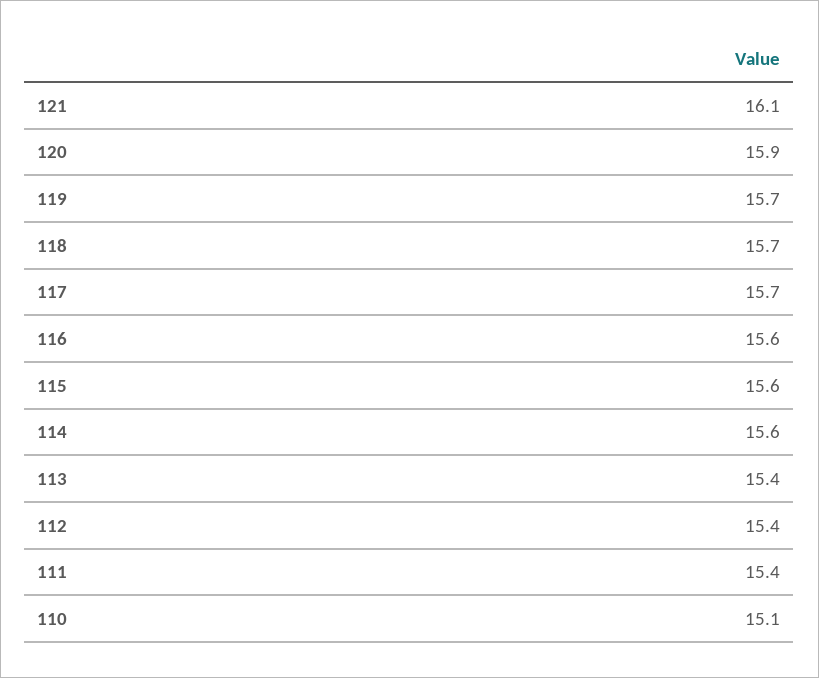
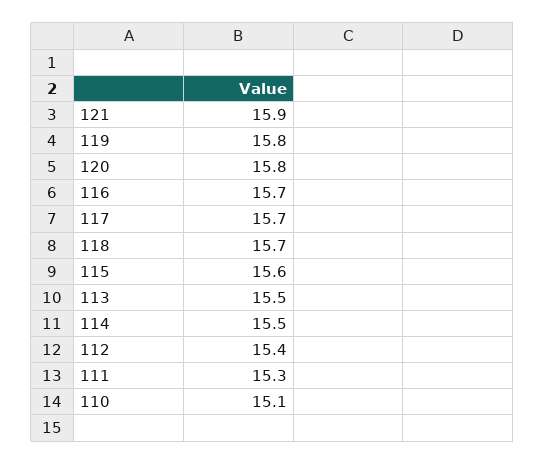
121: 16.1 -> 15.9
120: 15.9 -> 15.8
119: 15.7 -> 15.8
116: 15.6 -> 15.7
114: 15.6 -> 15.5
113: 15.4 -> 15.5
111: 15.4 -> 15.3

